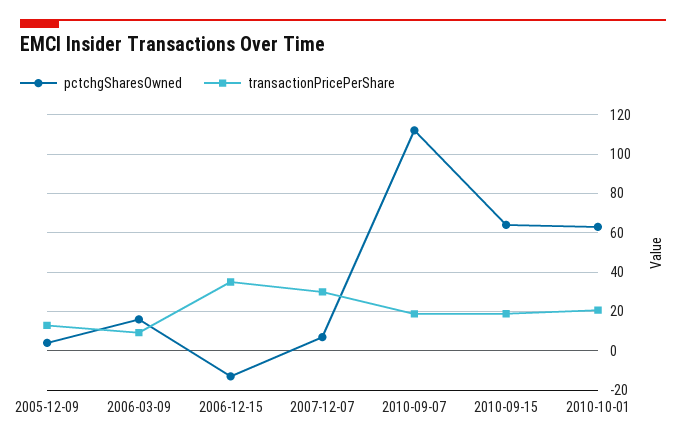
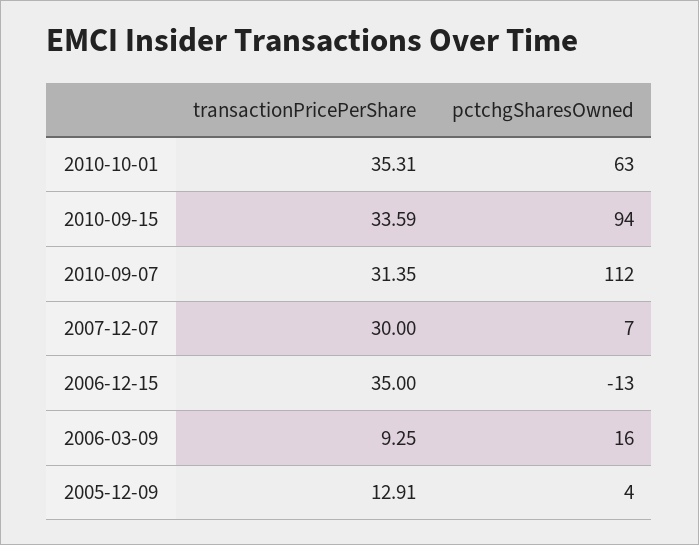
transactionPricePerShare, 2010-09-07: 20 -> 31.35
pctchgSharesOwned, 2010-09-15: 65 -> 94
transactionPricePerShare, 2010-09-15: 20 -> 33.59
transactionPricePerShare, 2010-10-01: 20 -> 35.31

